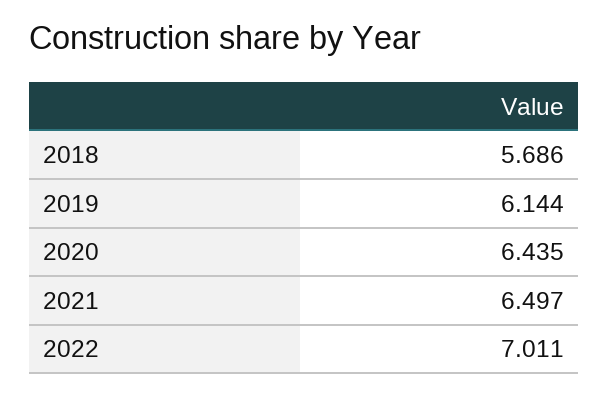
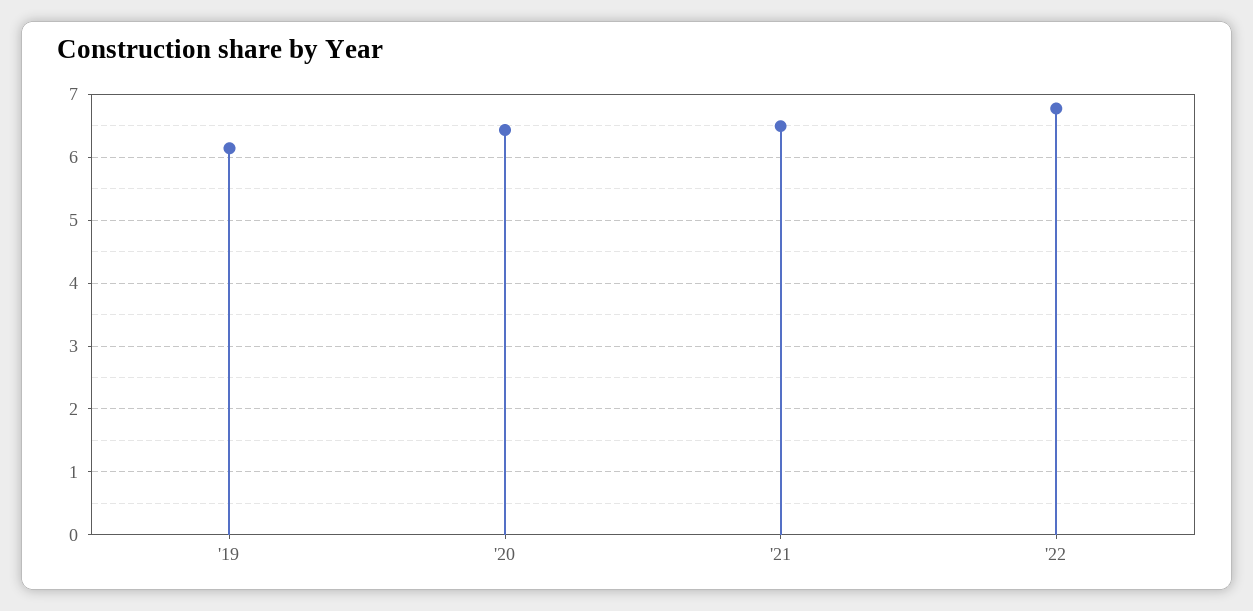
2018: 5.686 -> none
2022: 7.011 -> 6.8

